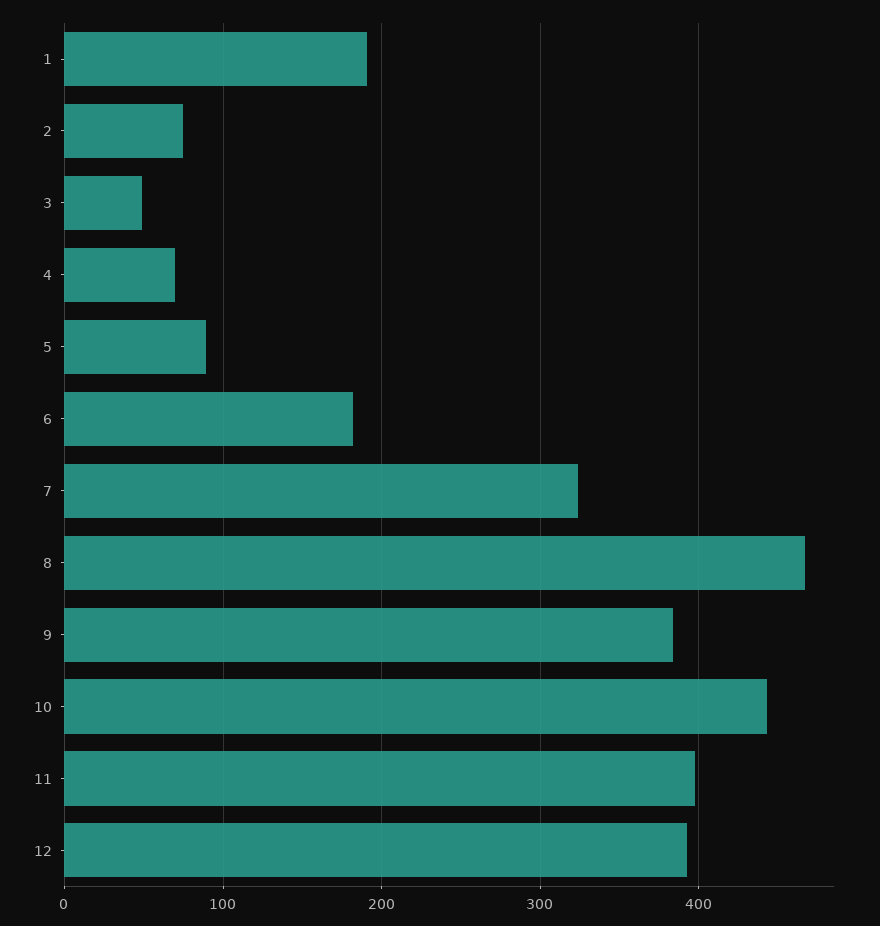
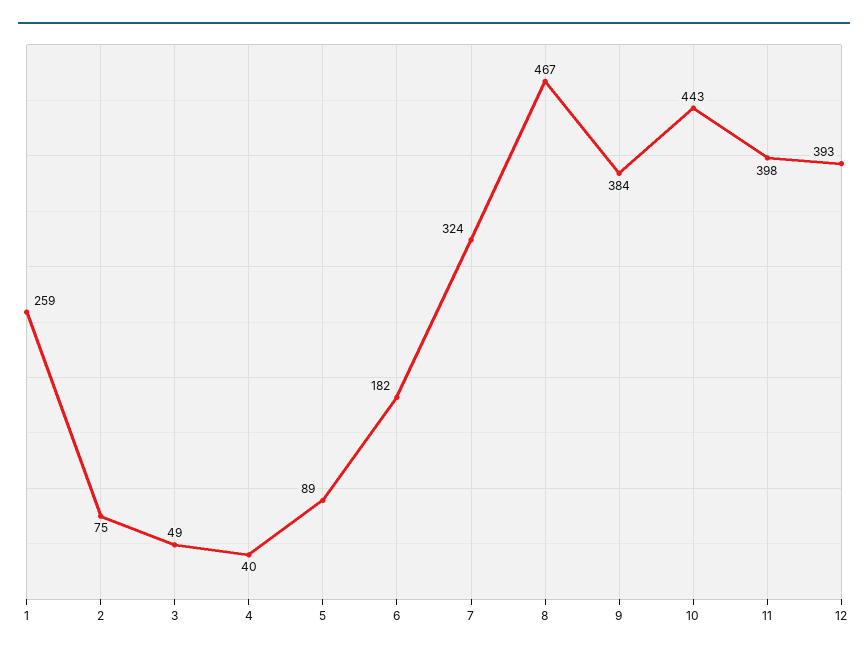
1: 190 -> 259
4: 70 -> 40

